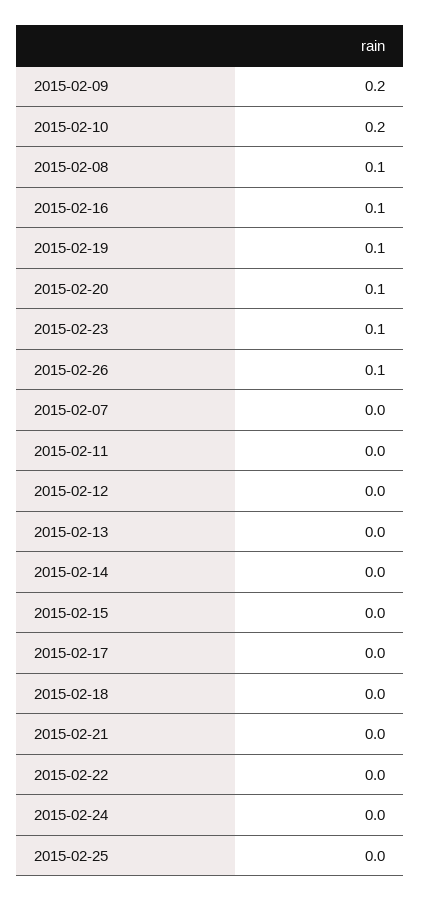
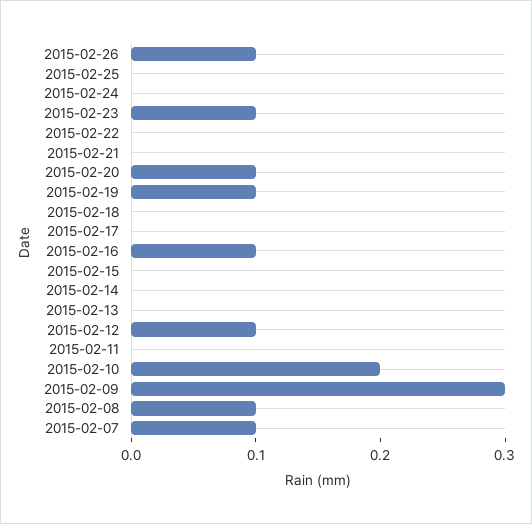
2015-02-09: 0.2 -> 0.3
2015-02-07: 0 -> 0.1
2015-02-12: 0 -> 0.1

